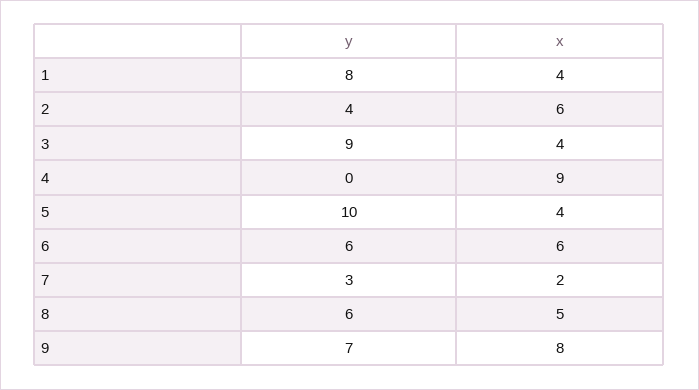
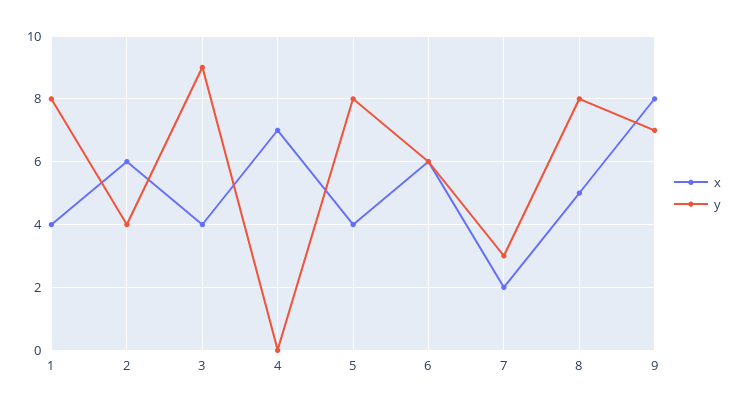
x, 4: 9 -> 7
y, 5: 10 -> 8
y, 8: 6 -> 8

